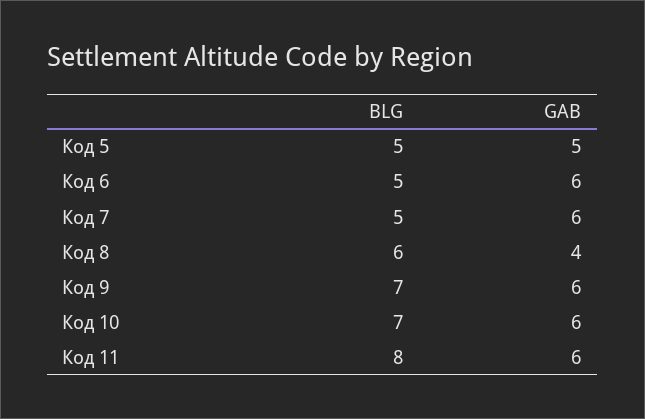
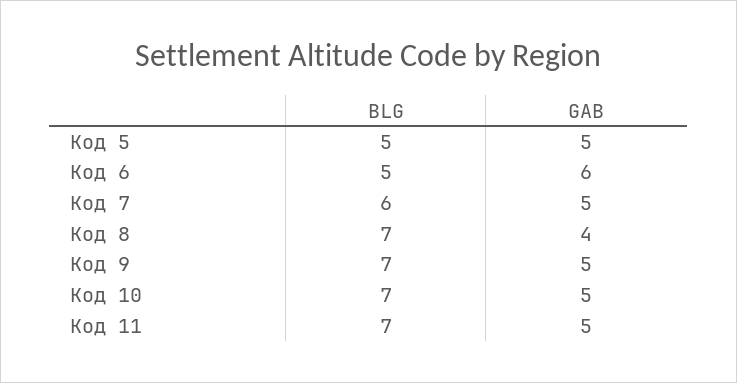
BLG, Код 7: 5 -> 6
GAB, Код 7: 6 -> 5
BLG, Код 8: 6 -> 7
GAB, Код 9: 6 -> 5
GAB, Код 10: 6 -> 5
BLG, Код 11: 8 -> 7
GAB, Код 11: 6 -> 5

